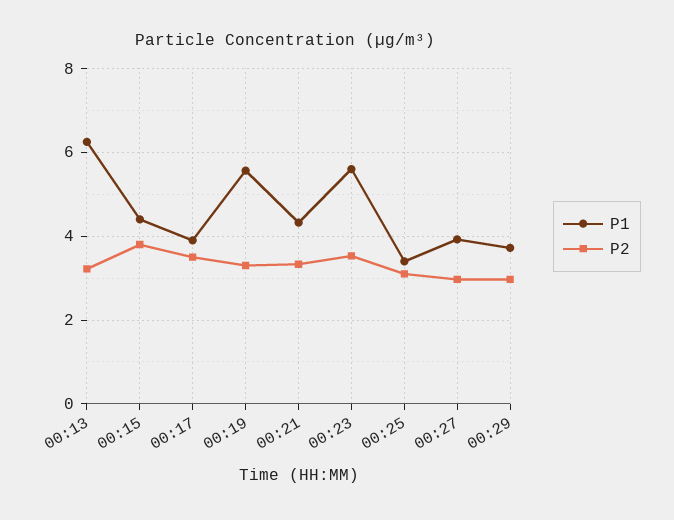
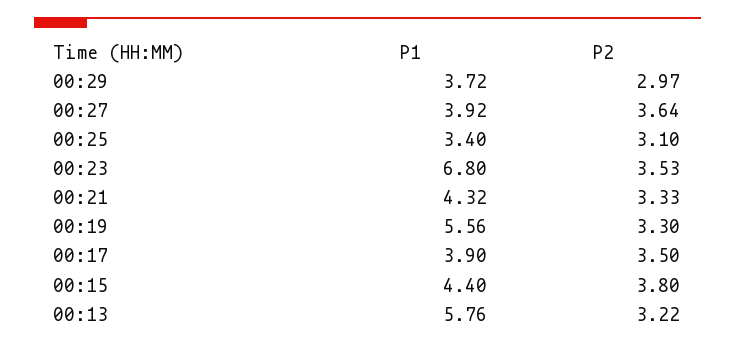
P1, 00:13: 6.2 -> 5.76
P1, 00:23: 5.6 -> 6.8
P2, 00:27: 3 -> 3.64

